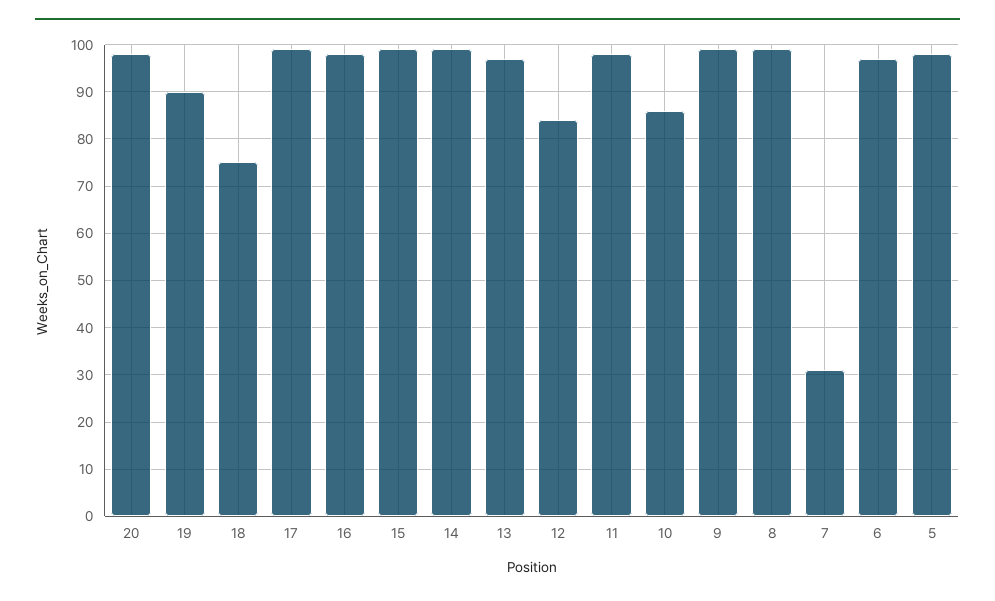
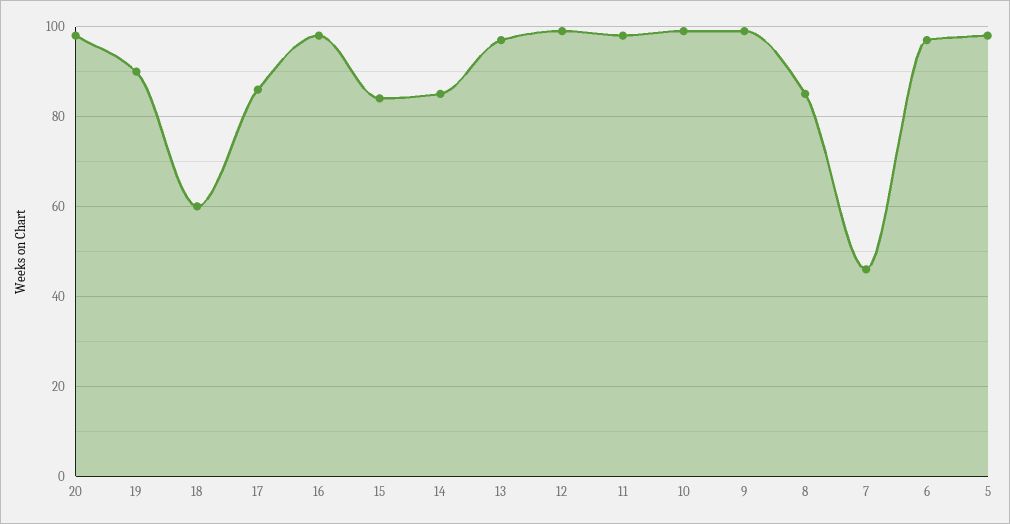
18: 75 -> 60
17: 100 -> 85
15: 100 -> 85
14: 100 -> 85
12: 85 -> 100
10: 85 -> 100
8: 100 -> 85
7: 30 -> 45

